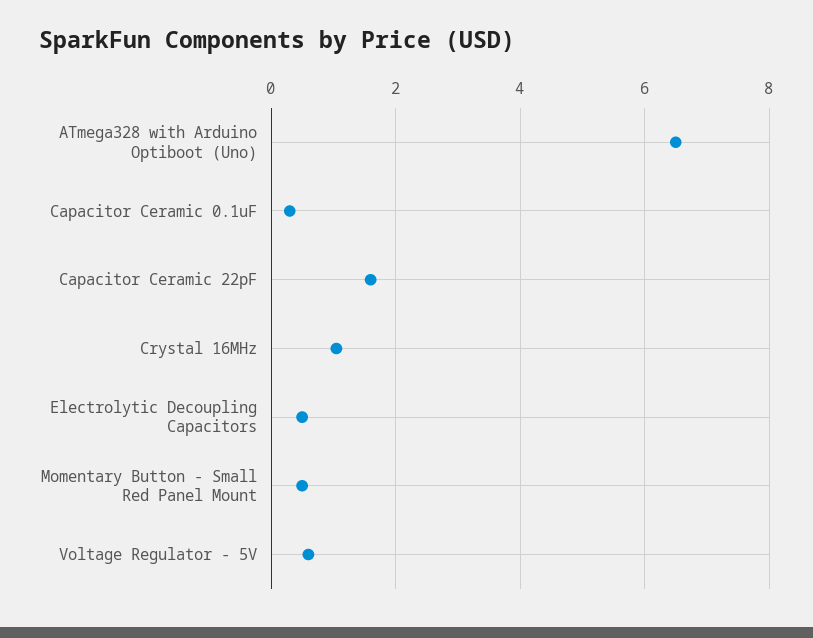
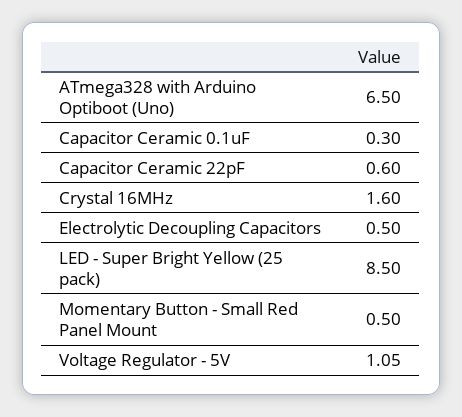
Capacitor Ceramic 22pF: 1.6 -> 0.6
Crystal 16MHz: 1 -> 1.6
Voltage Regulator - 5V: 0.6 -> 1.05
LED - Super Bright Yellow (25 pack): none -> 8.5

